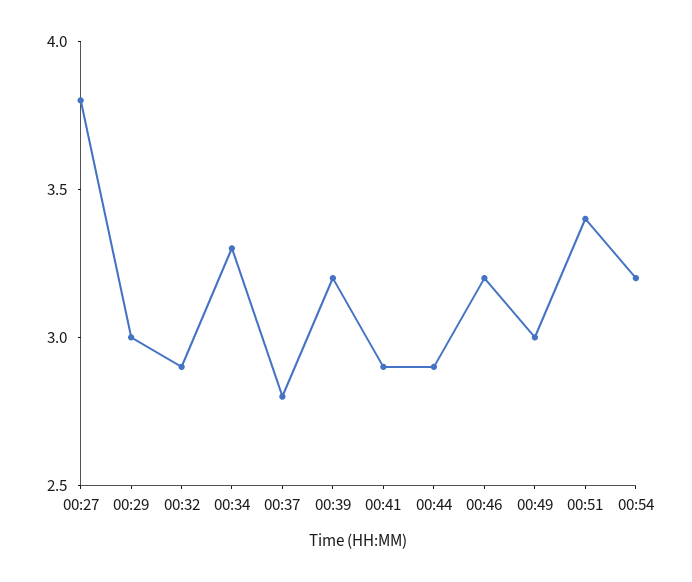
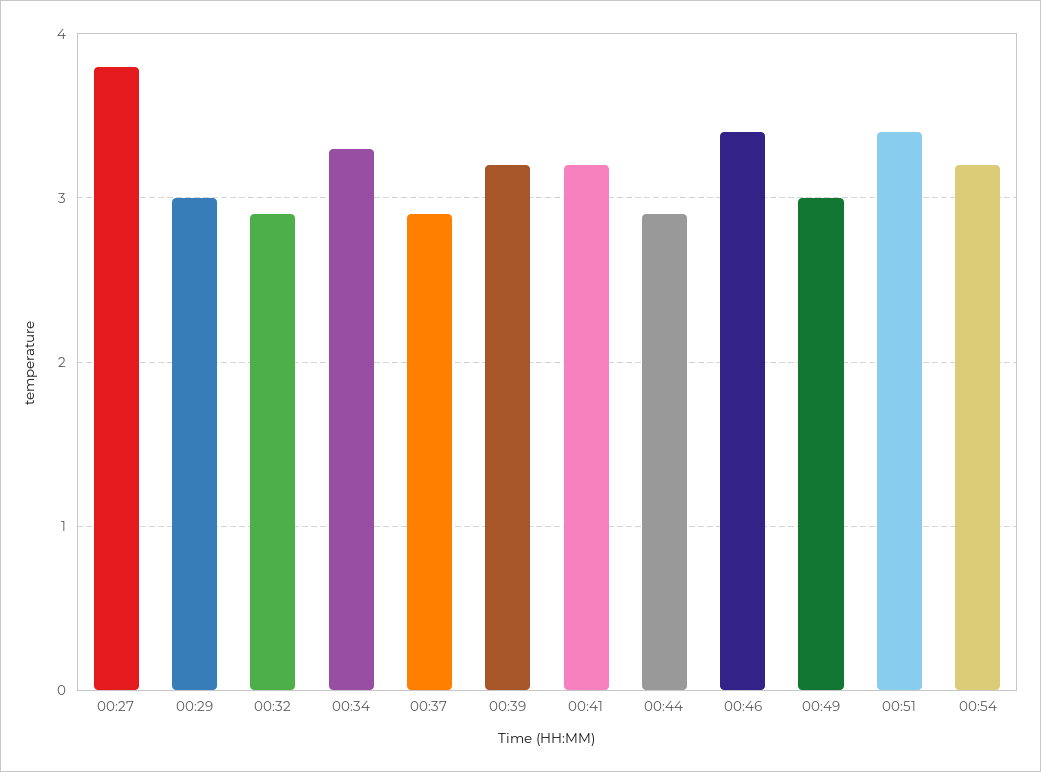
00:37: 2.8 -> 2.9
00:41: 2.9 -> 3.2
00:46: 3.2 -> 3.4

